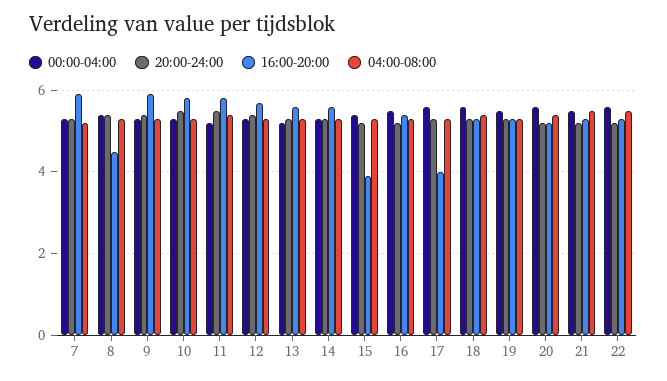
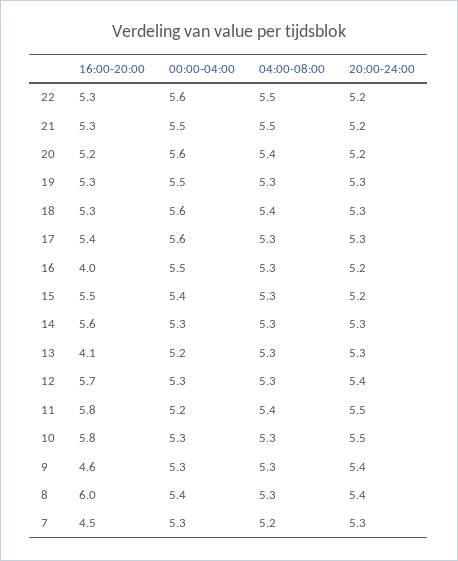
16:00-20:00, 7: 6 -> 4.5
16:00-20:00, 8: 4.5 -> 6
16:00-20:00, 9: 6 -> 4.6
16:00-20:00, 13: 5.5 -> 4.1
16:00-20:00, 15: 4 -> 5.5
16:00-20:00, 16: 5.5 -> 4
16:00-20:00, 17: 4 -> 5.4

